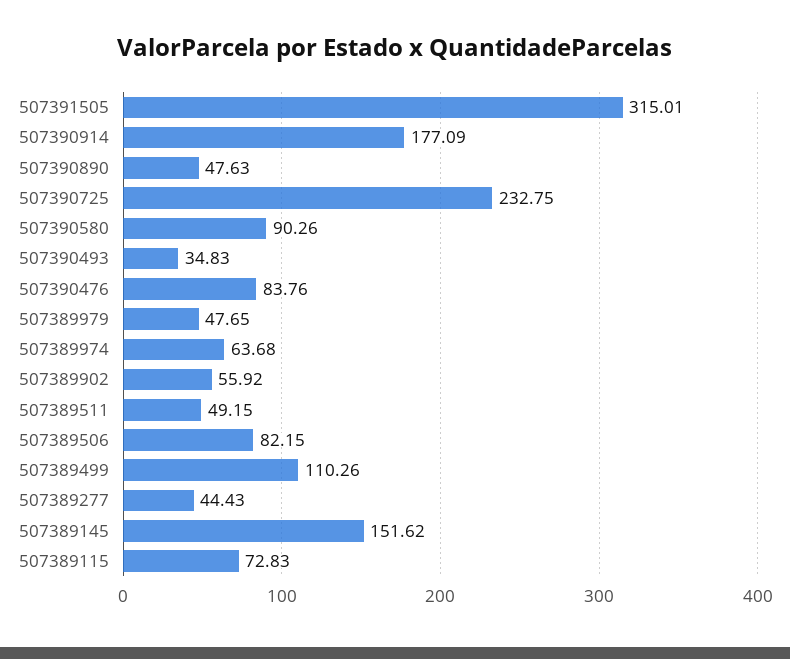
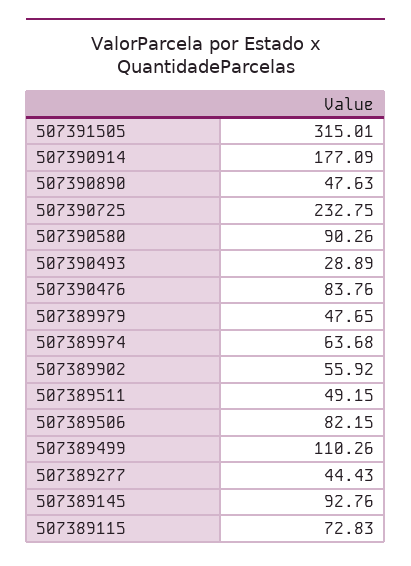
507390493: 34.83 -> 28.89
507389145: 151.62 -> 92.76

